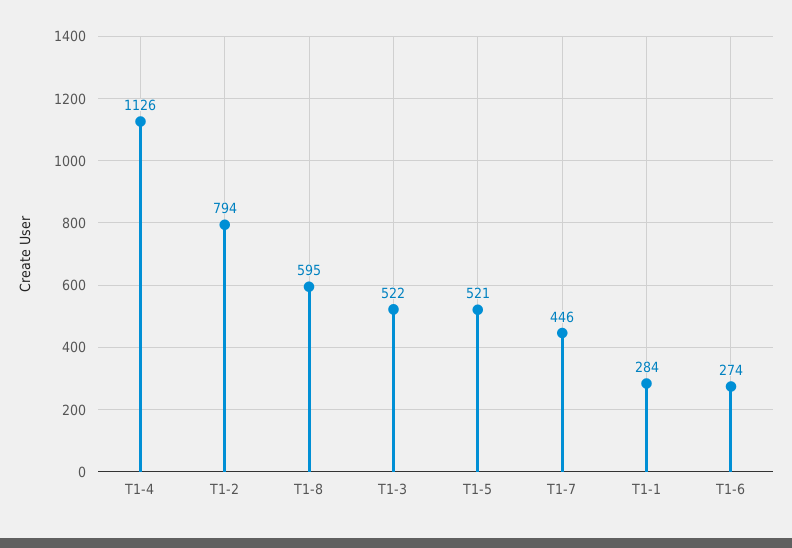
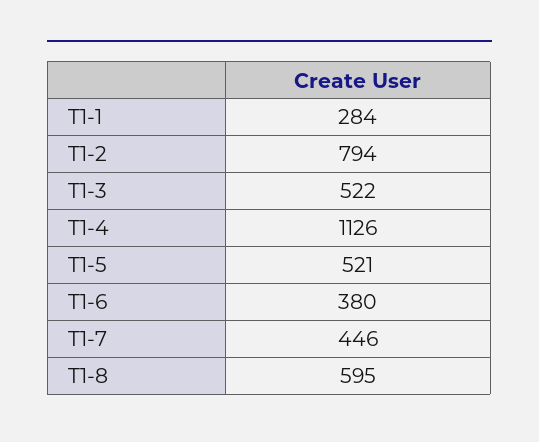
T1-6: 274 -> 380

